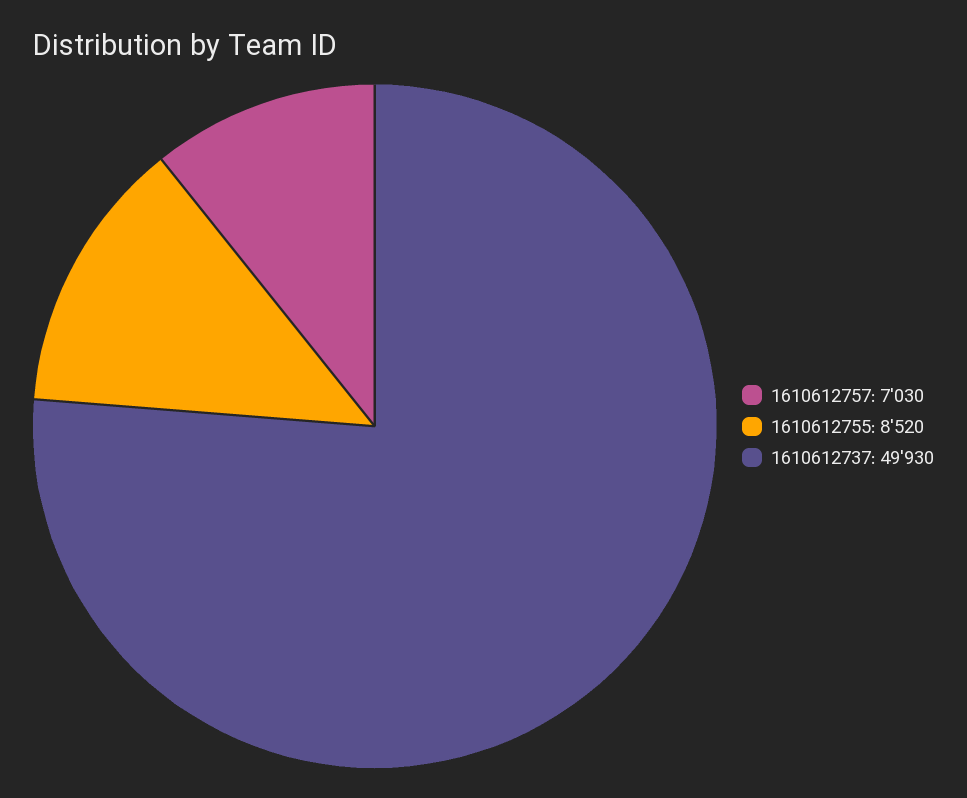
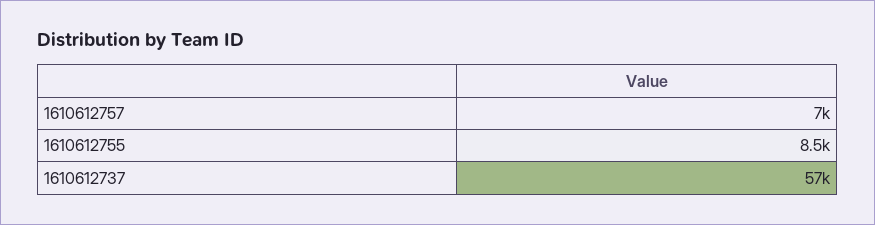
1610612737: 49930 -> 57000

